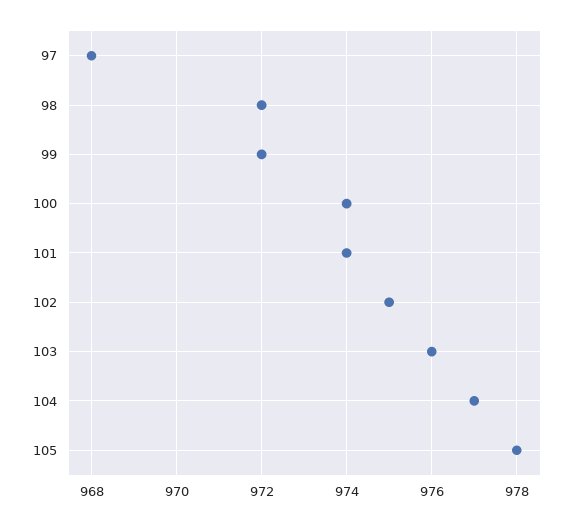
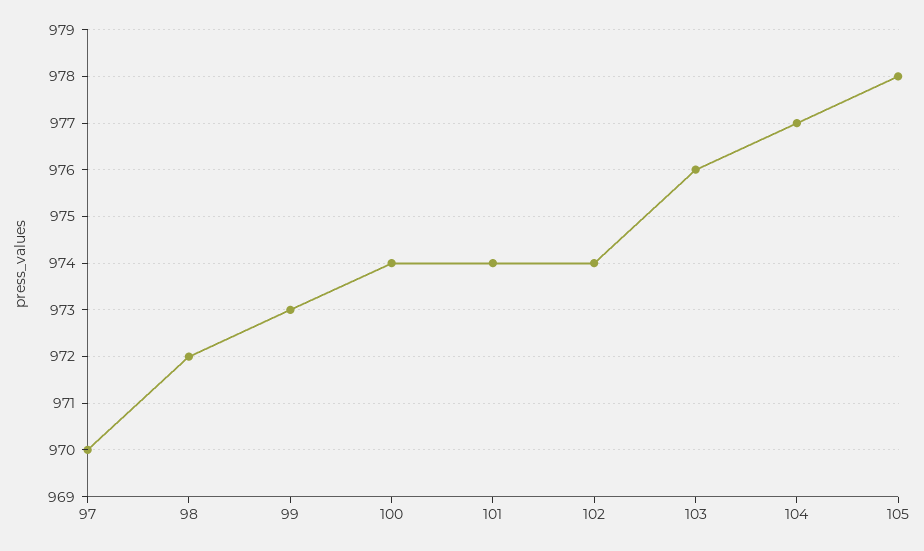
97: 968 -> 970
99: 972 -> 973
102: 975 -> 974

